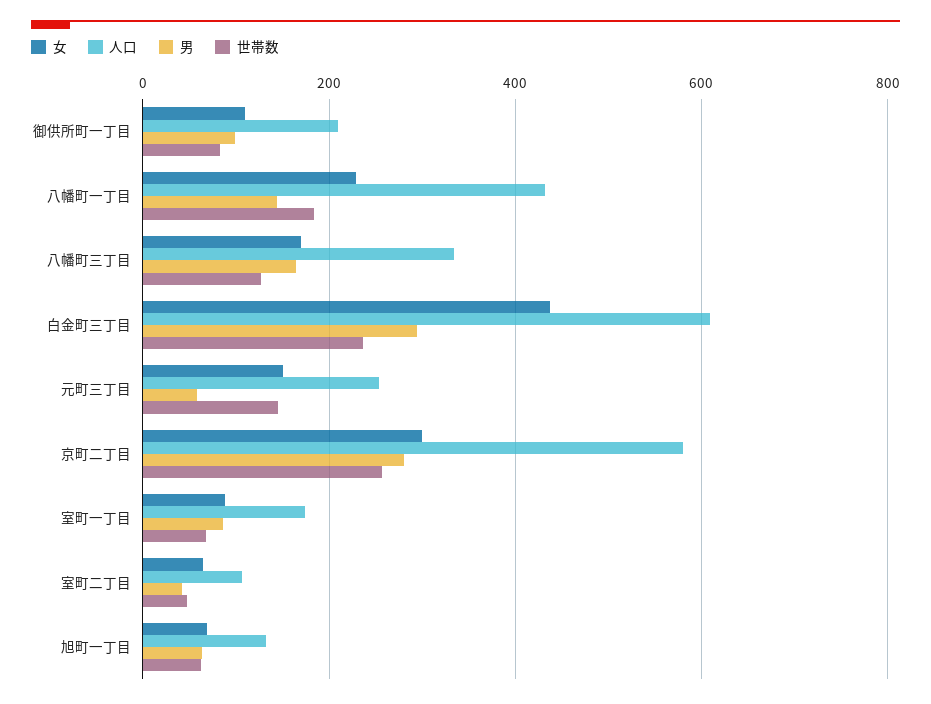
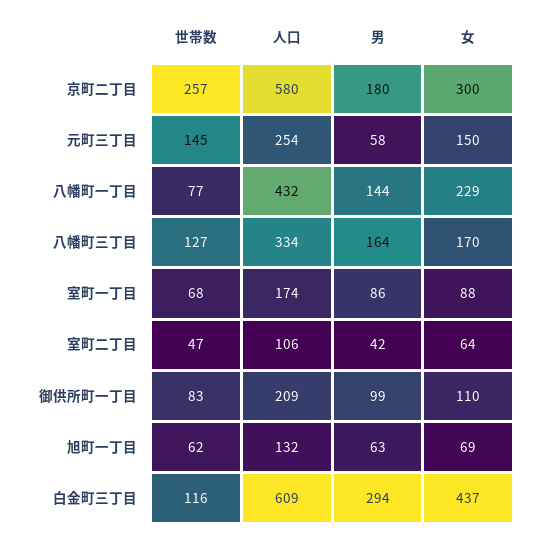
世帯数, 八幡町一丁目: 180 -> 77
世帯数, 白金町三丁目: 240 -> 116
男, 京町二丁目: 280 -> 180

